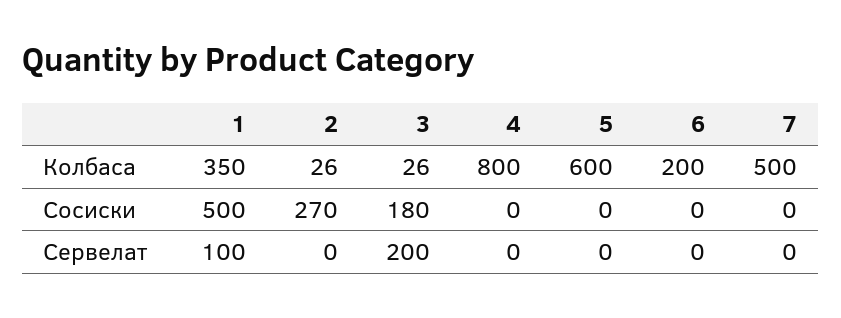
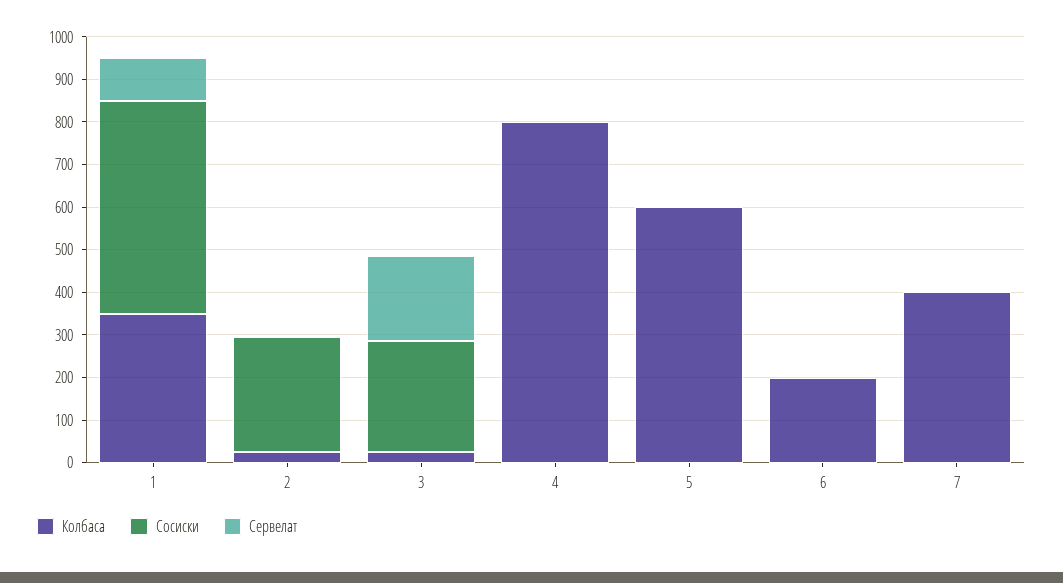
Колбаса, 7: 500 -> 400
Сосиски, 3: 180 -> 260

